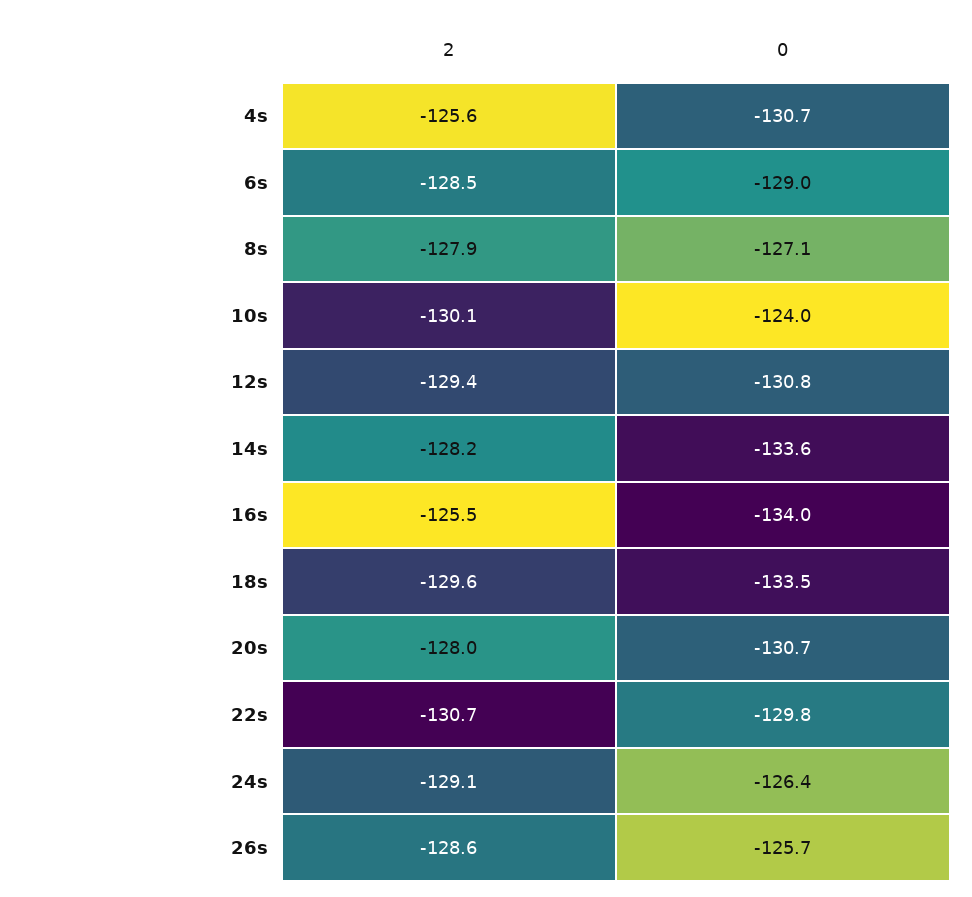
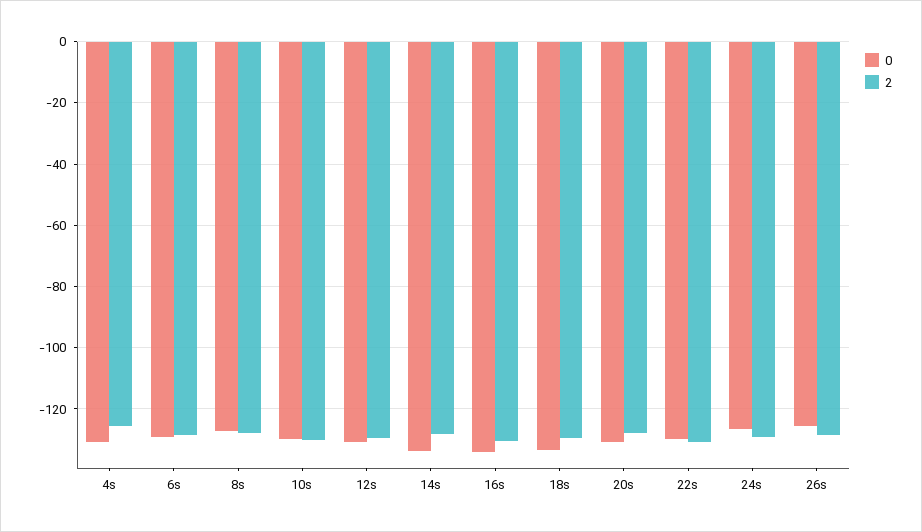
0, 10s: -124 -> -130
2, 16s: -125.5 -> -130

